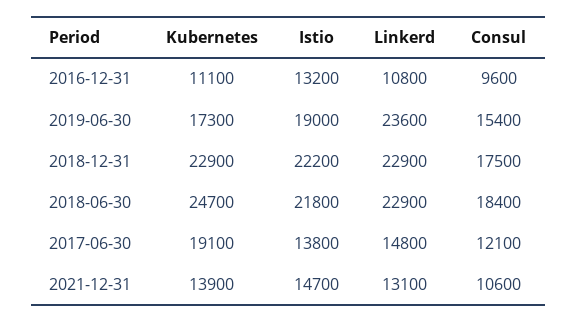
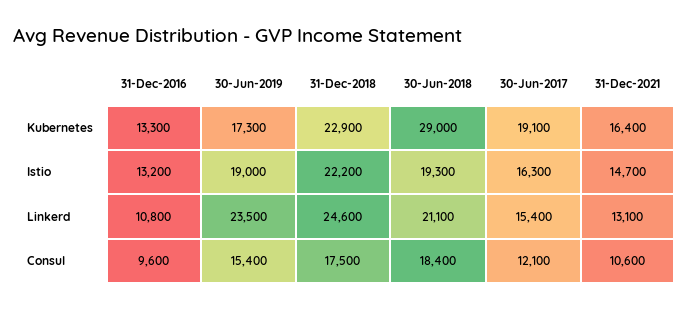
Kubernetes, 2016-12-31: 11100 -> 13300
Linkerd, 2019-06-30: 23600 -> 23500
Linkerd, 2018-12-31: 22900 -> 24600
Kubernetes, 2018-06-30: 24700 -> 29000
Istio, 2018-06-30: 21800 -> 19300
Linkerd, 2018-06-30: 22900 -> 21100
Istio, 2017-06-30: 13800 -> 16300
Linkerd, 2017-06-30: 14800 -> 15400
Kubernetes, 2021-12-31: 13900 -> 16400

